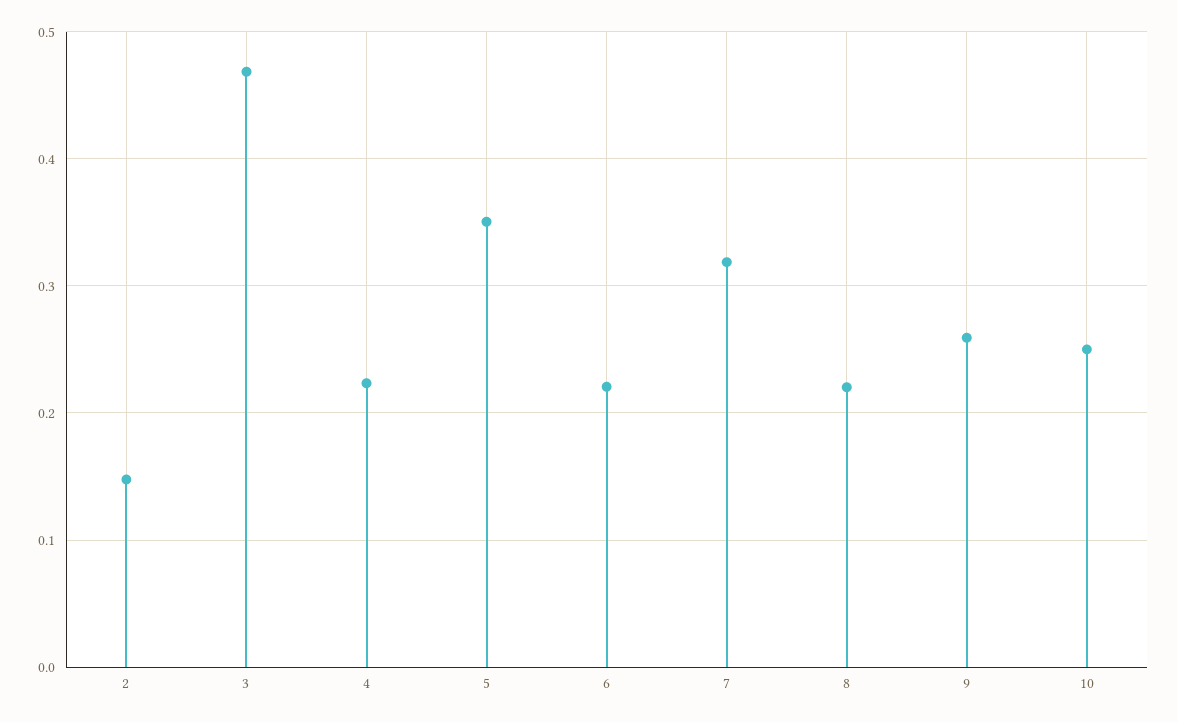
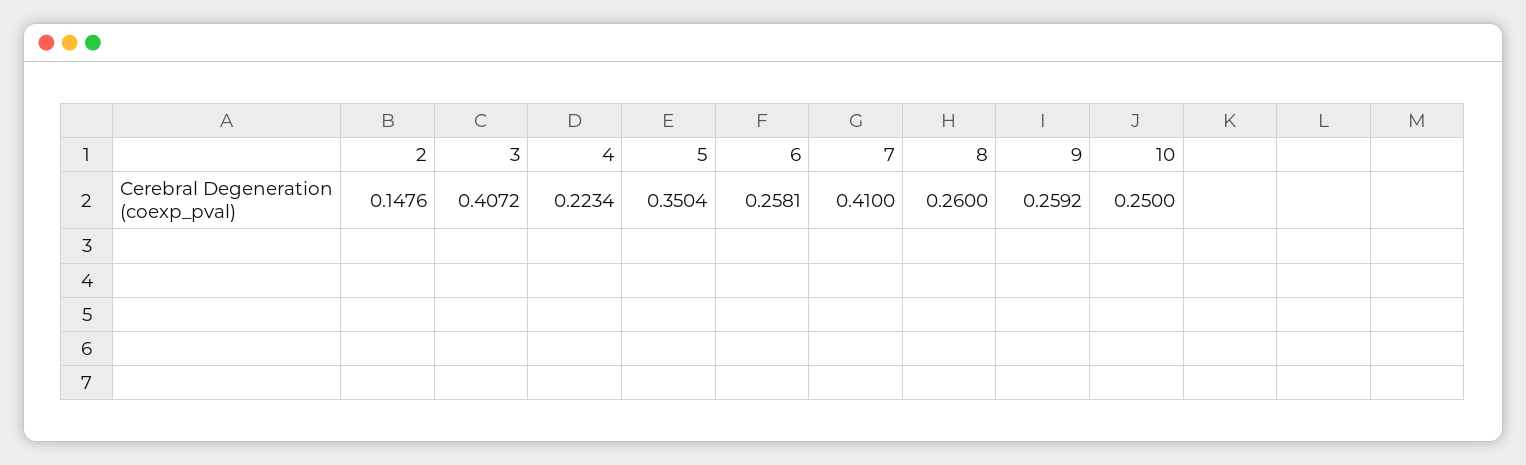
3: 0.47 -> 0.4072
6: 0.22 -> 0.2581
7: 0.32 -> 0.41
8: 0.22 -> 0.26

